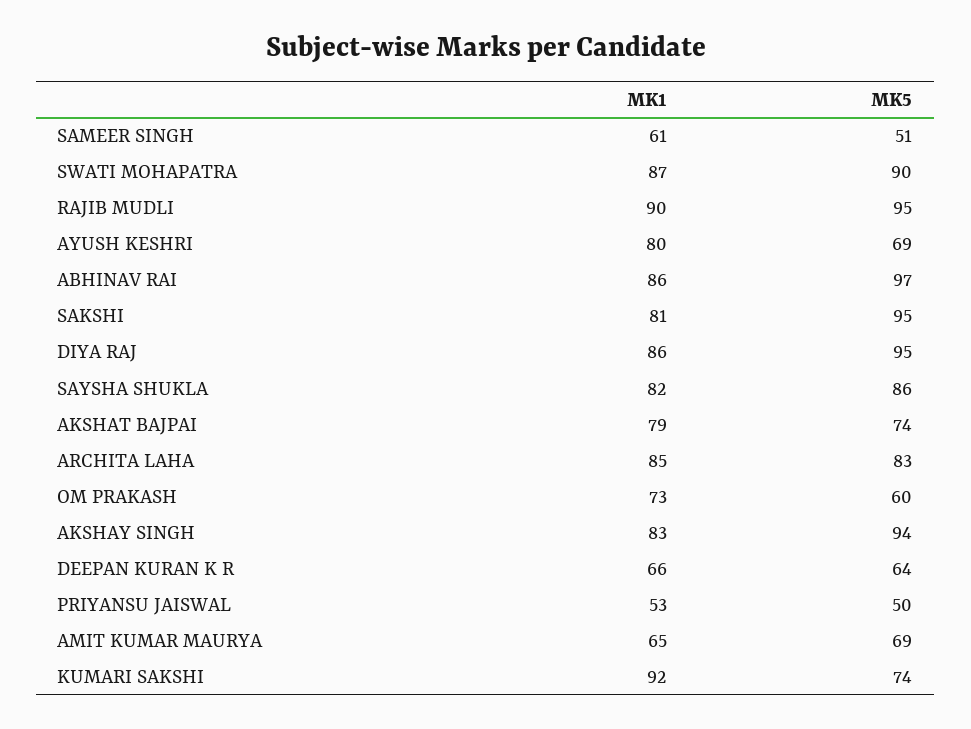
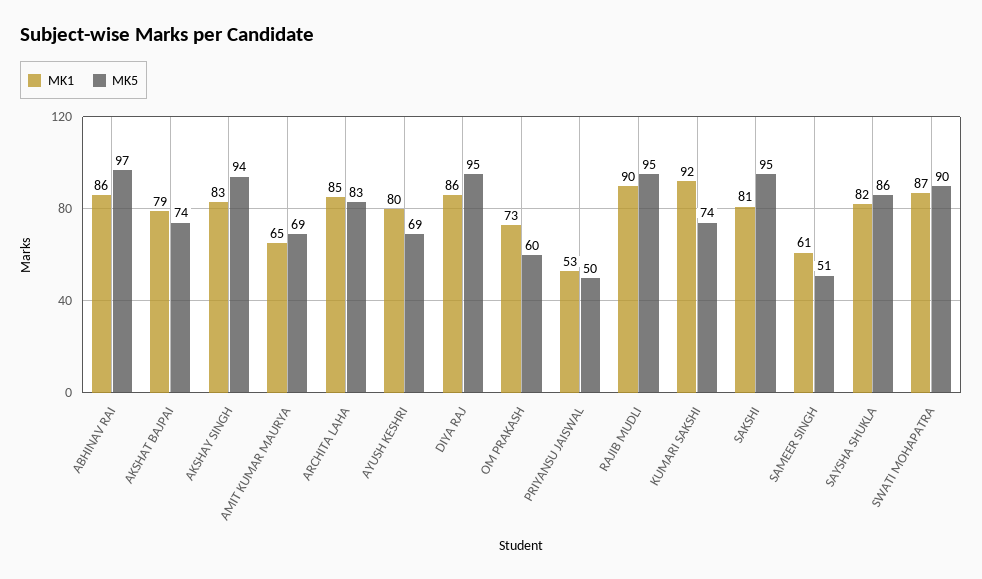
MK1, DEEPAN KURAN K R: 66 -> none
MK5, DEEPAN KURAN K R: 64 -> none

